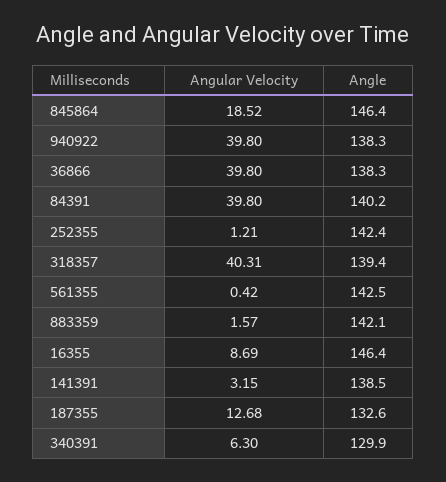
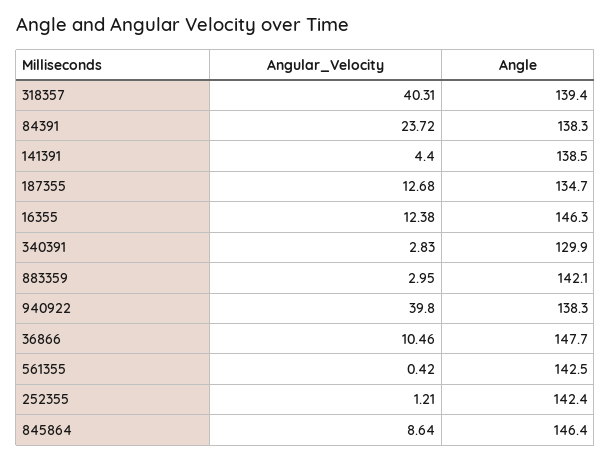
Angular Velocity, 845864: 18.52 -> 8.64
Angular Velocity, 36866: 39.8 -> 10.46
Angle, 36866: 138.3 -> 147.7
Angular Velocity, 84391: 39.8 -> 23.72
Angle, 84391: 140.2 -> 138.3
Angular Velocity, 883359: 1.57 -> 2.95
Angular Velocity, 16355: 8.69 -> 12.38
Angle, 16355: 146.4 -> 146.3
Angular Velocity, 141391: 3.15 -> 4.4
Angle, 187355: 132.6 -> 134.7
Angular Velocity, 340391: 6.3 -> 2.83

